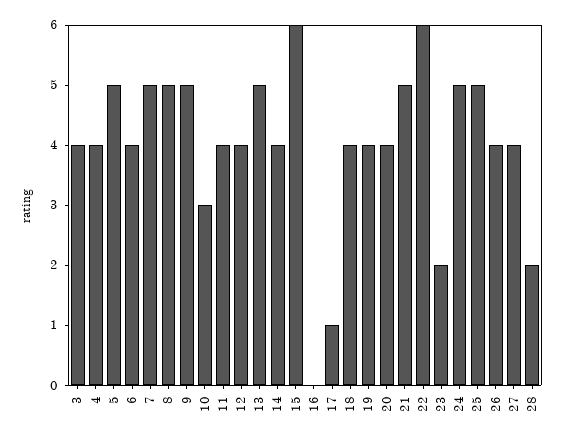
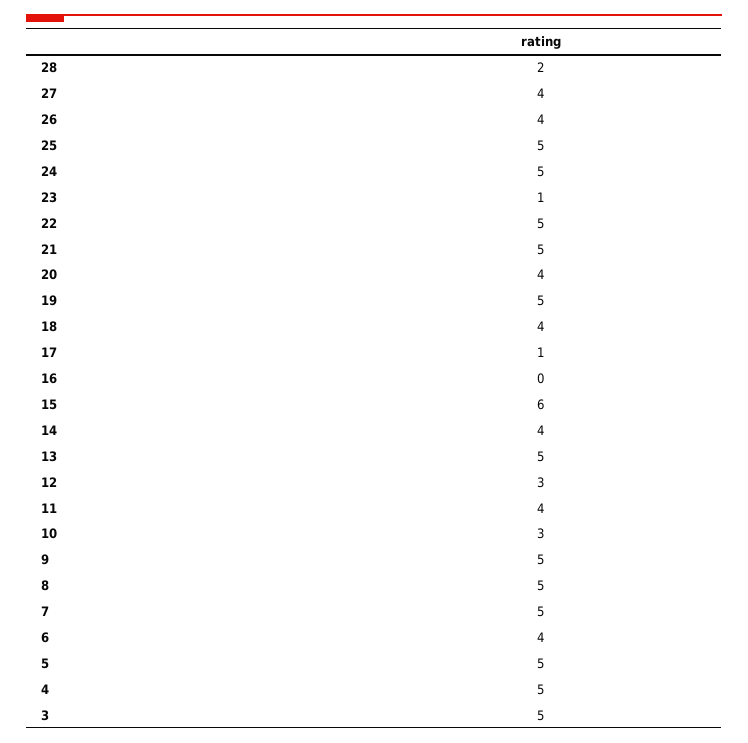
3: 4 -> 5
4: 4 -> 5
12: 4 -> 3
19: 4 -> 5
22: 6 -> 5
23: 2 -> 1

